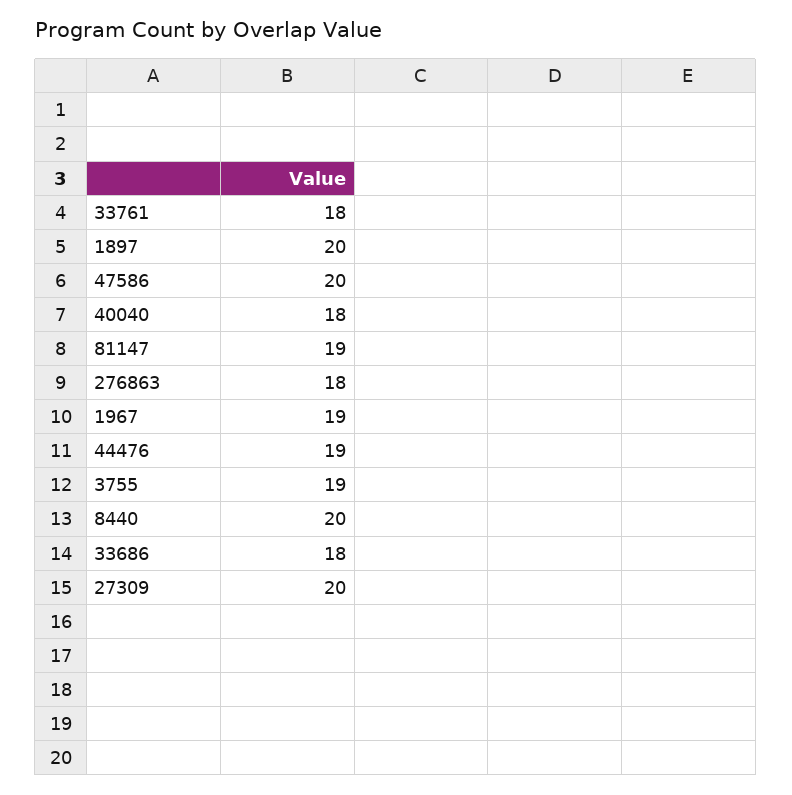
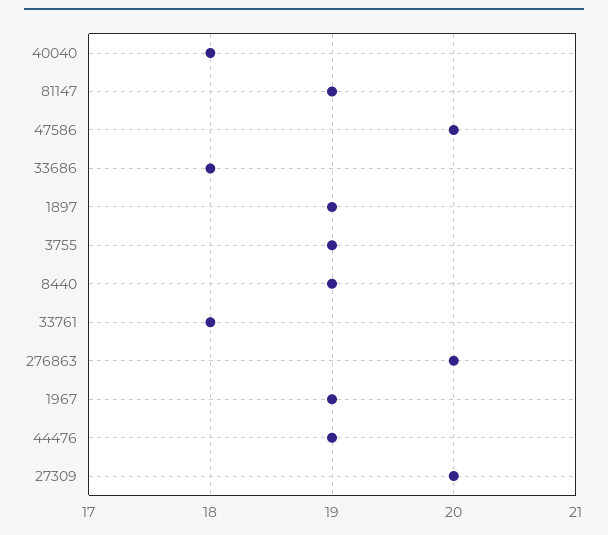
1897: 20 -> 19
276863: 18 -> 20
8440: 20 -> 19

